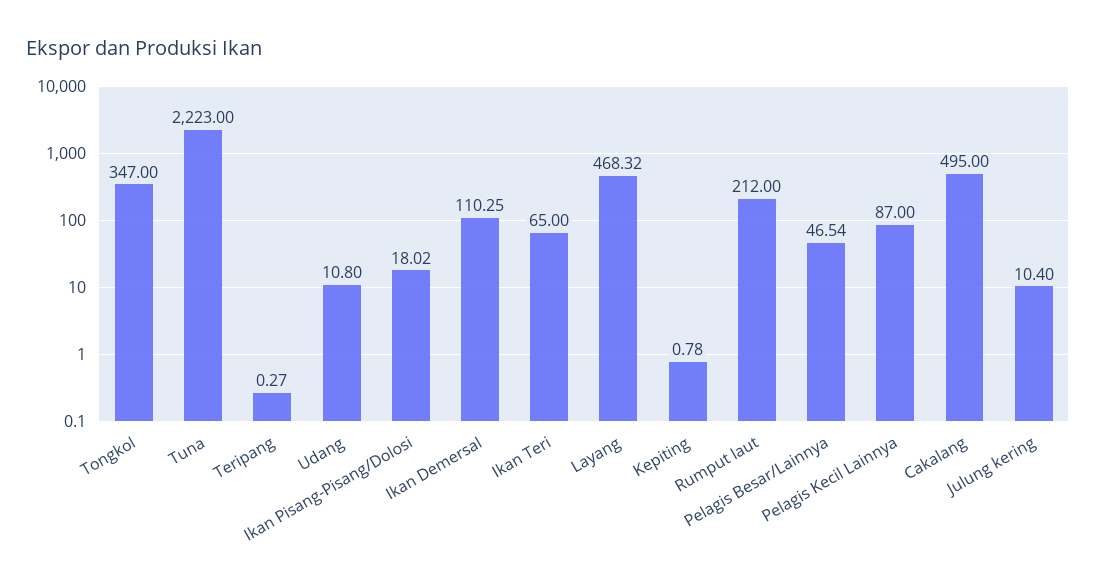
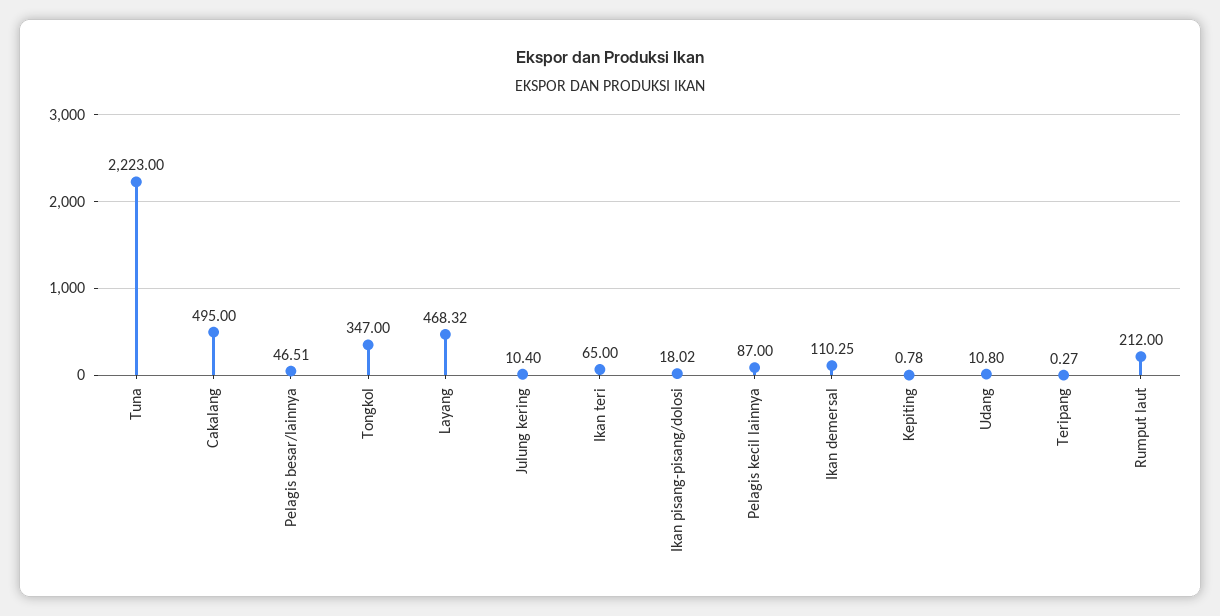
Pelagis Besar/Lainnya: 46.54 -> 46.51

